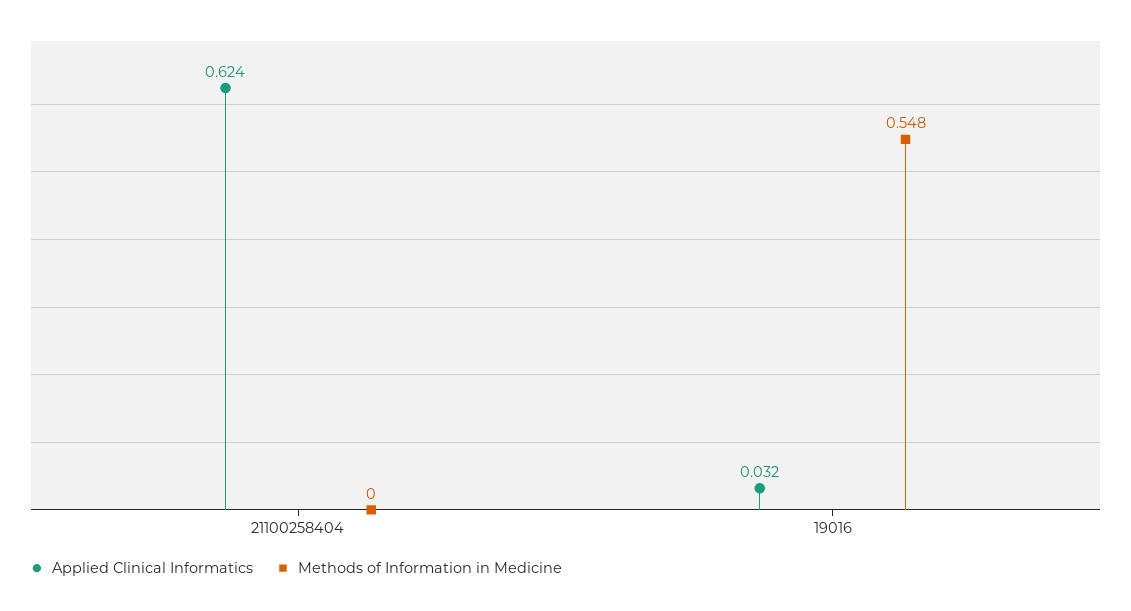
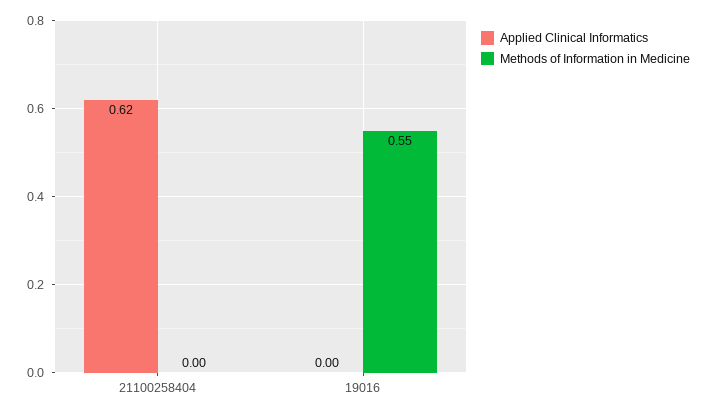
Applied Clinical Informatics, 19016: 0.032 -> 0

